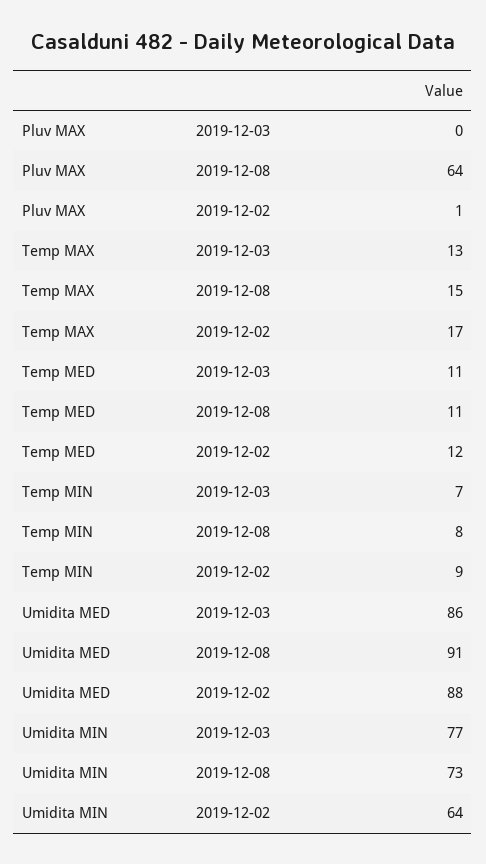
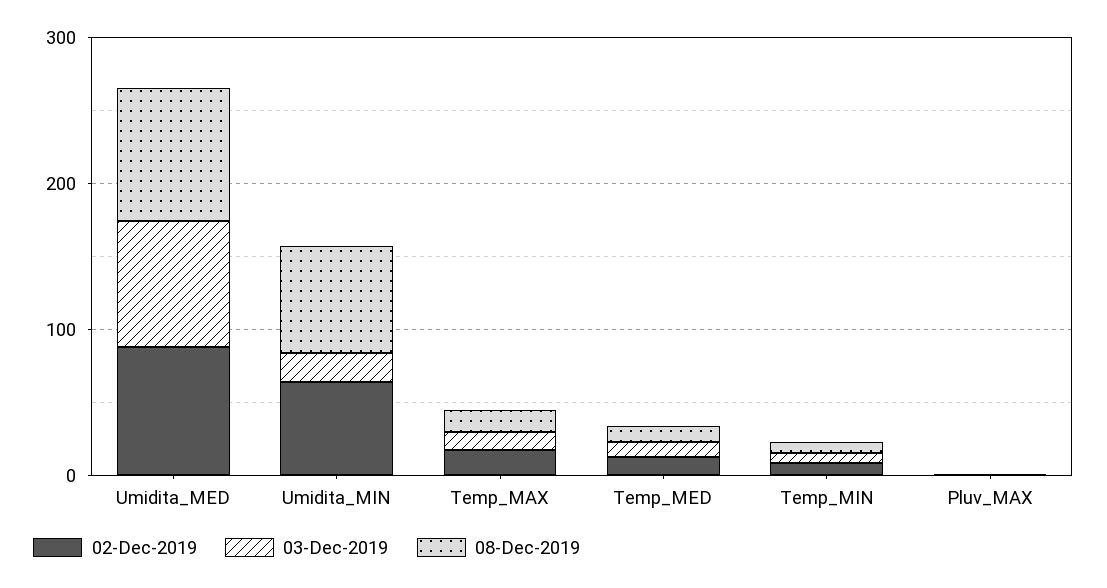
2019-12-08, Pluv MAX: 64 -> 0
2019-12-03, Umidita MIN: 77 -> 20

